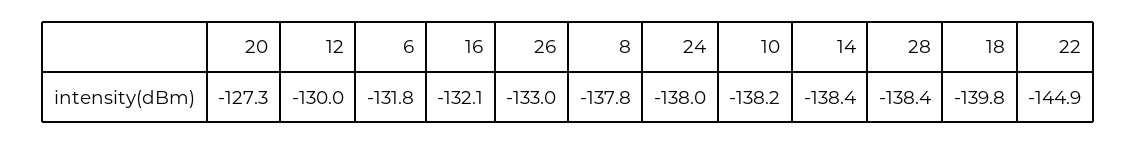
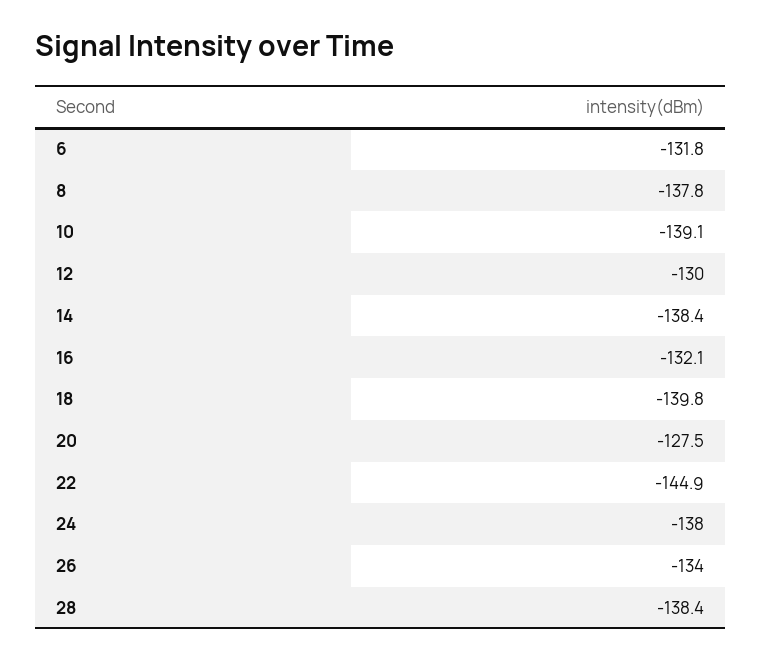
20: -127.3 -> -127.5
26: -133 -> -134
10: -138.2 -> -139.1

